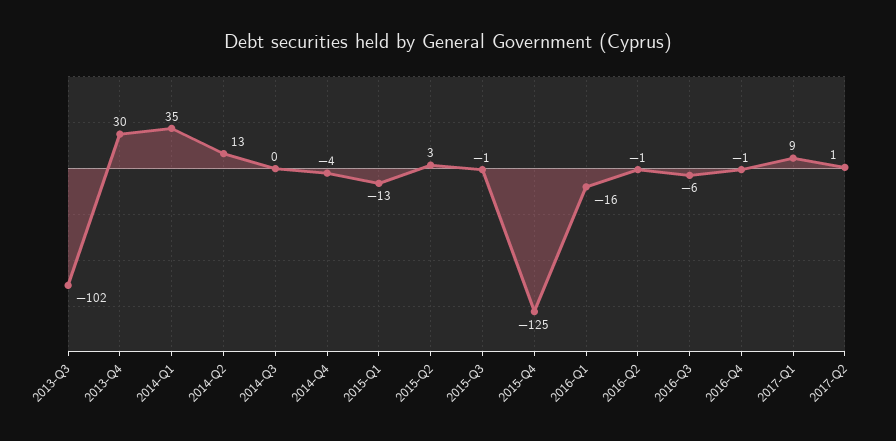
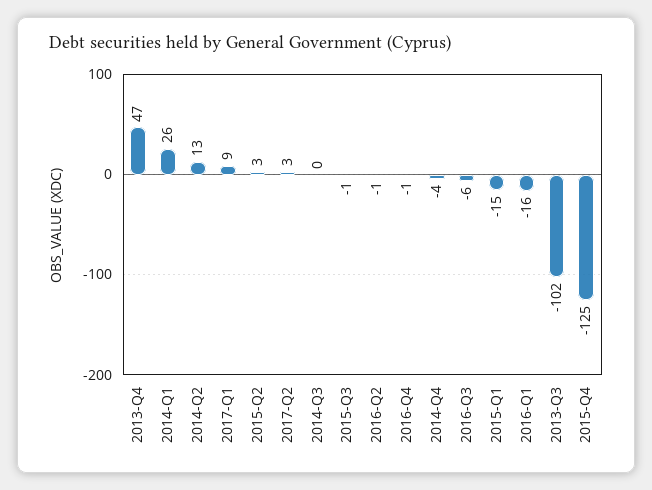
2013-Q4: 30 -> 47
2014-Q1: 35 -> 26
2015-Q1: -13 -> -15
2017-Q2: 1 -> 3

